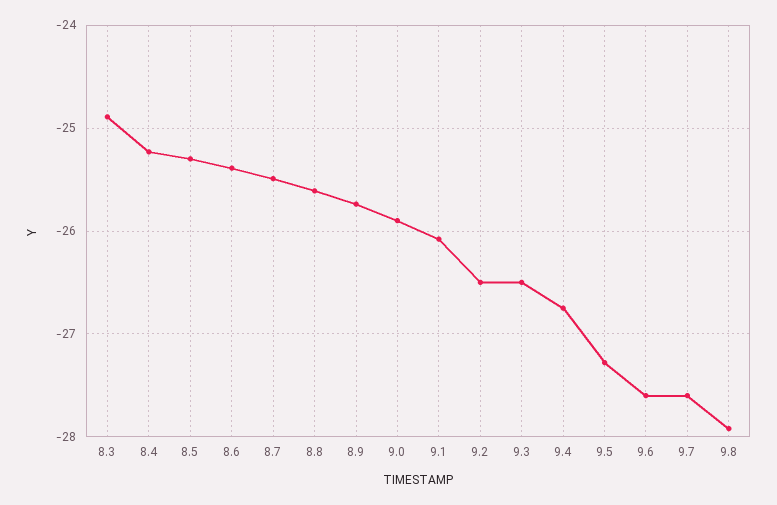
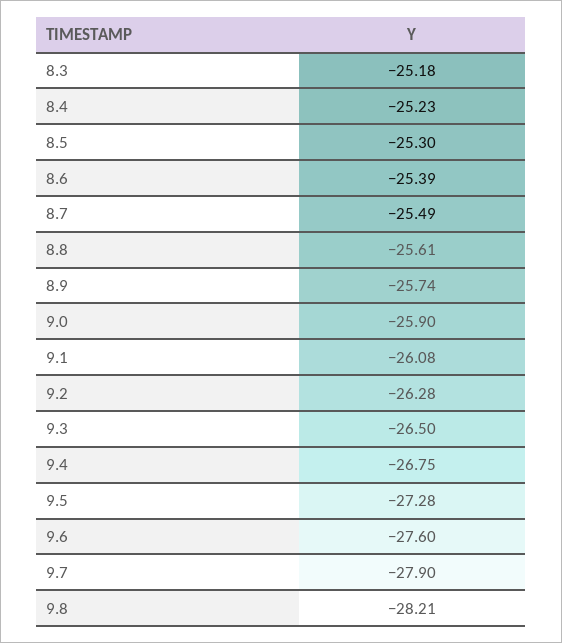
8.3: -24.9 -> -25.18
9.2: -26.5 -> -26.28
9.7: -27.6 -> -27.9
9.8: -27.9 -> -28.21

